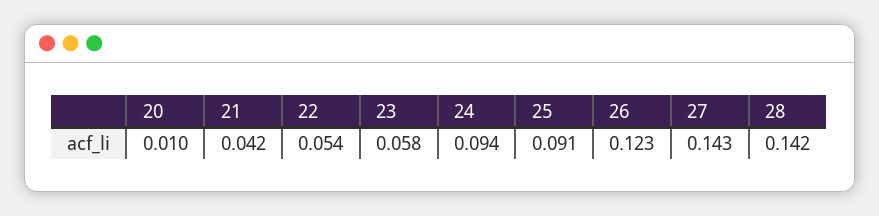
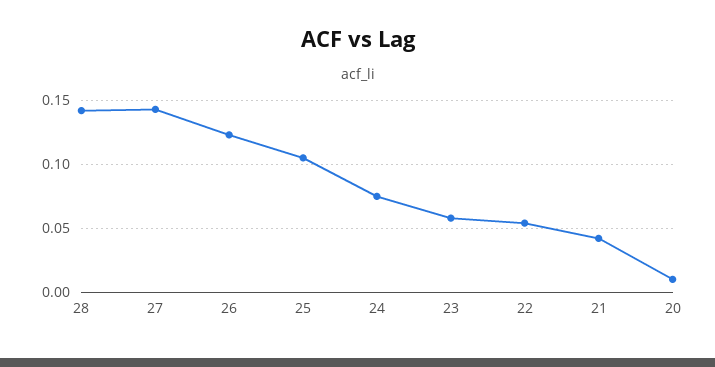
24: 0.094 -> 0.075
25: 0.091 -> 0.105

